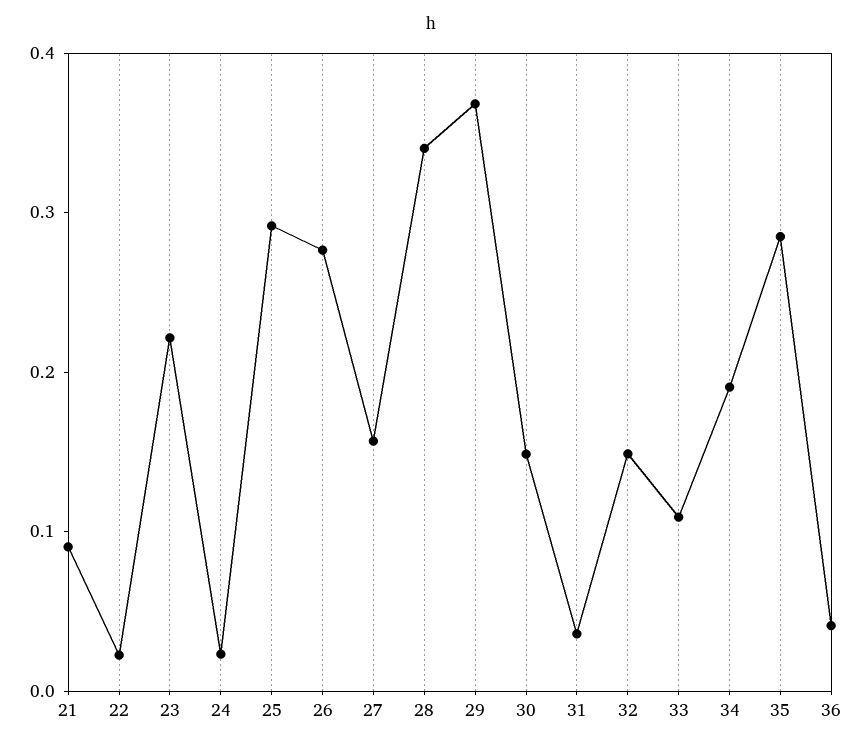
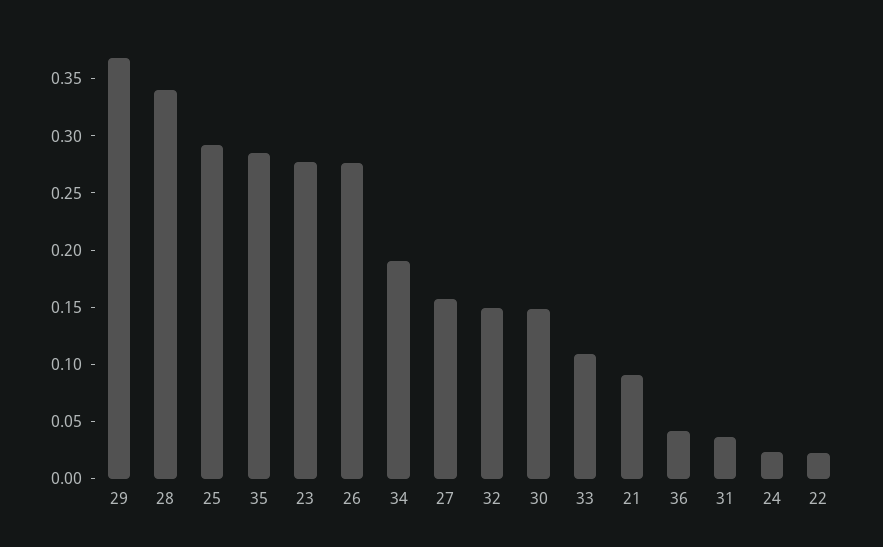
23: 0.22 -> 0.28

